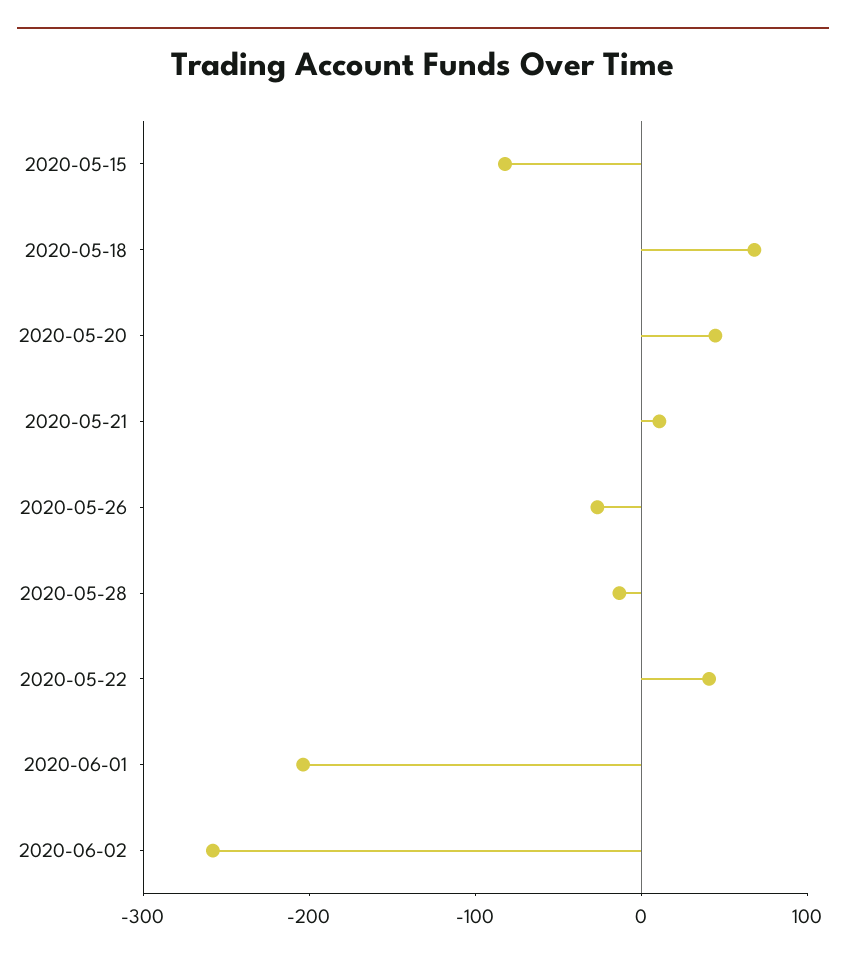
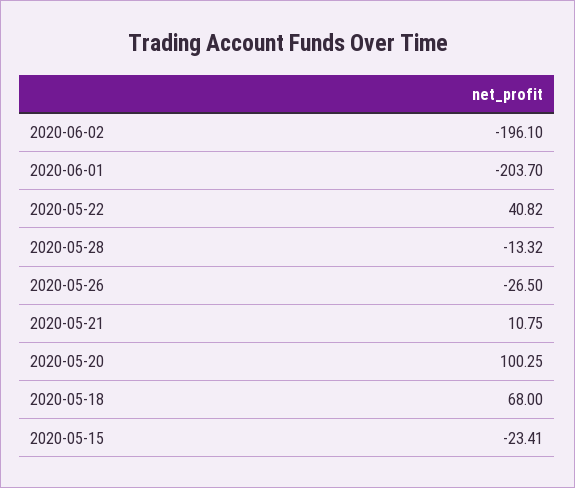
2020-05-15: -80 -> -23.41
2020-05-20: 40 -> 100.25
2020-06-02: -260 -> -196.1

